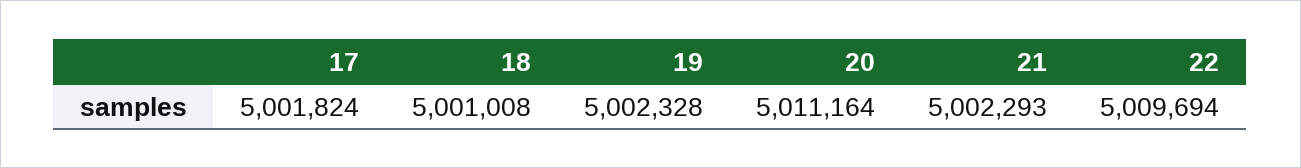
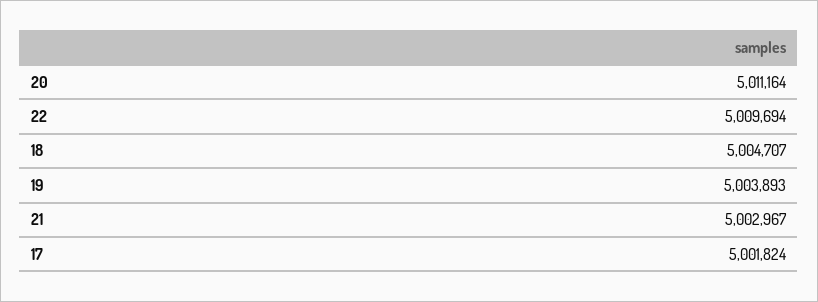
18: 5001008 -> 5004707
19: 5002328 -> 5003893
21: 5002293 -> 5002967

